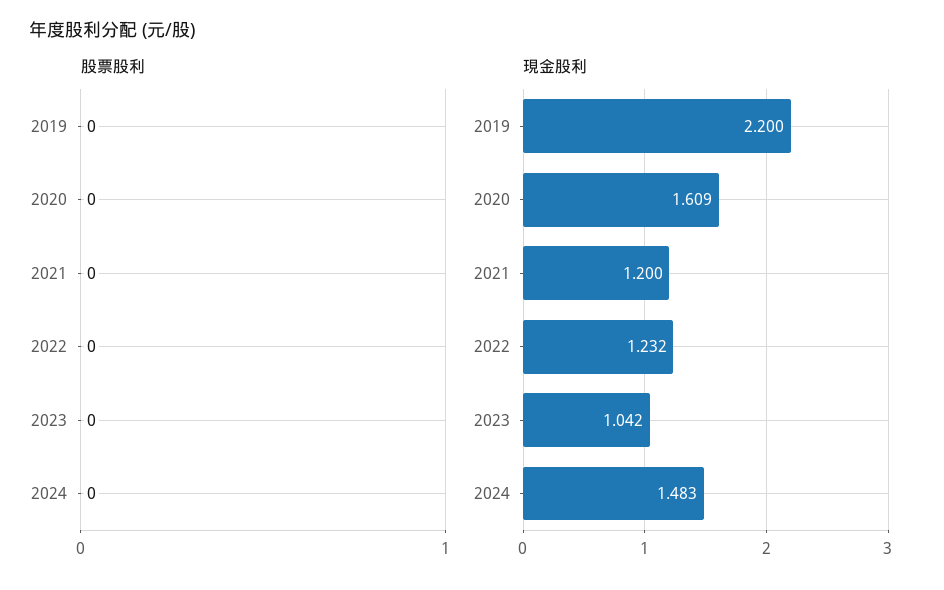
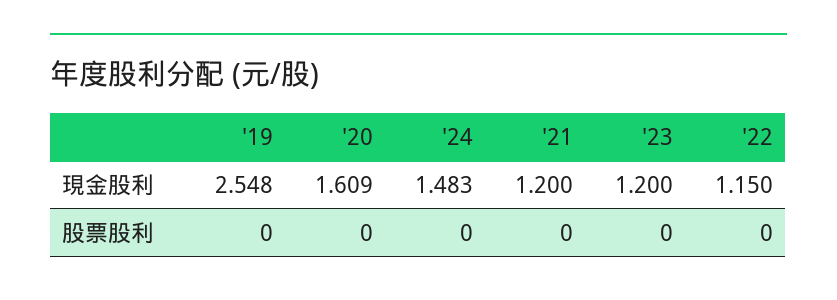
現金股利, 2019: 2.2 -> 2.548
現金股利, 2022: 1.232 -> 1.15
現金股利, 2023: 1.042 -> 1.2

